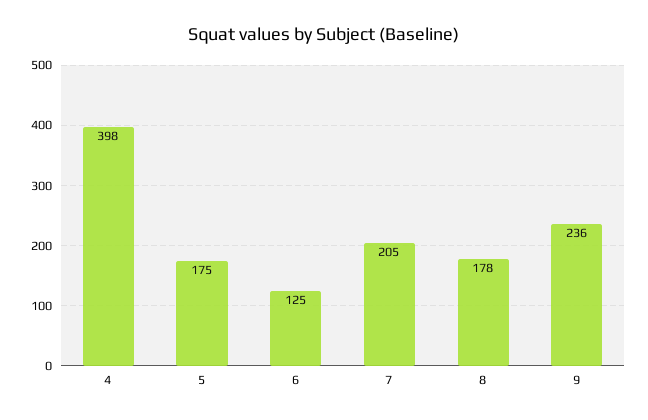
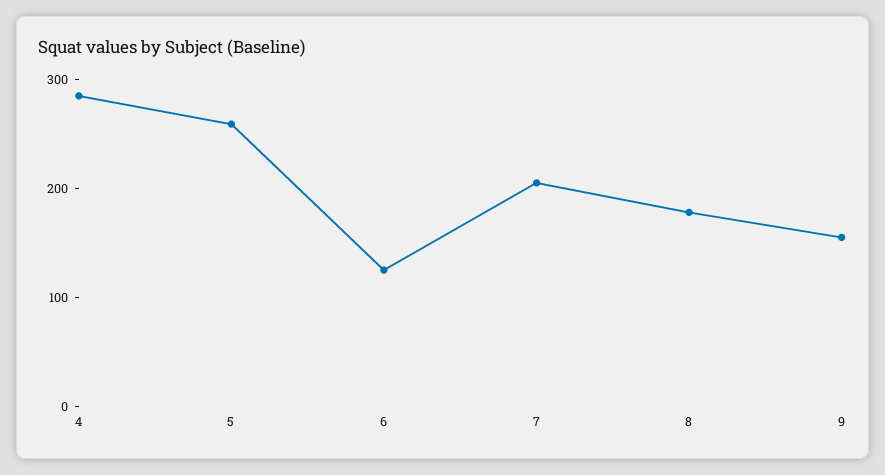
4: 398 -> 280
5: 175 -> 260
9: 236 -> 160

